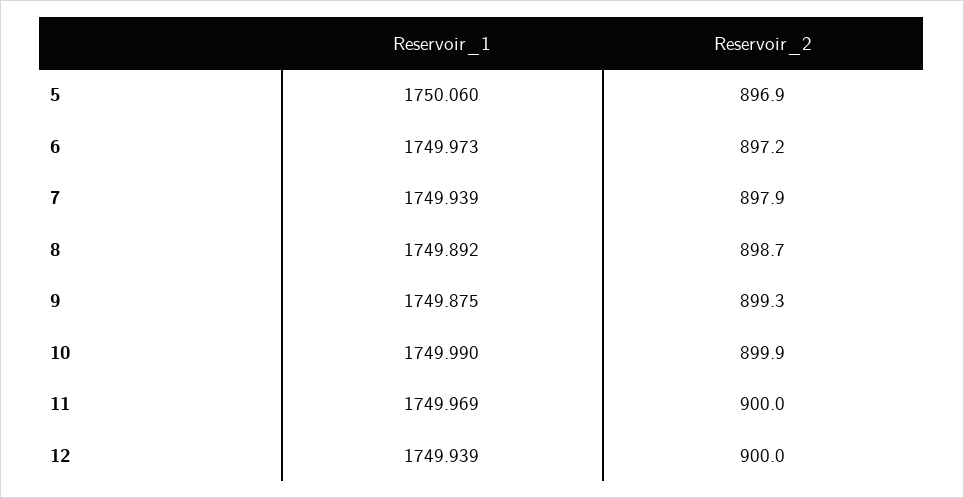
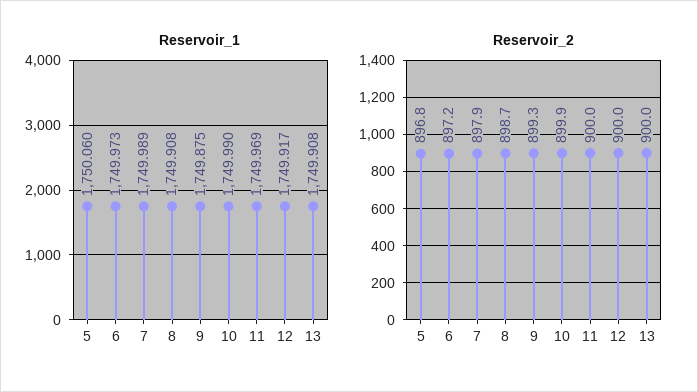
Reservoir_2, 5: 896.9 -> 896.8
Reservoir_1, 7: 1749.939 -> 1749.989
Reservoir_1, 8: 1749.892 -> 1749.908
Reservoir_1, 12: 1749.939 -> 1749.917
Reservoir_1, 13: none -> 1749.908
Reservoir_2, 13: none -> 900

